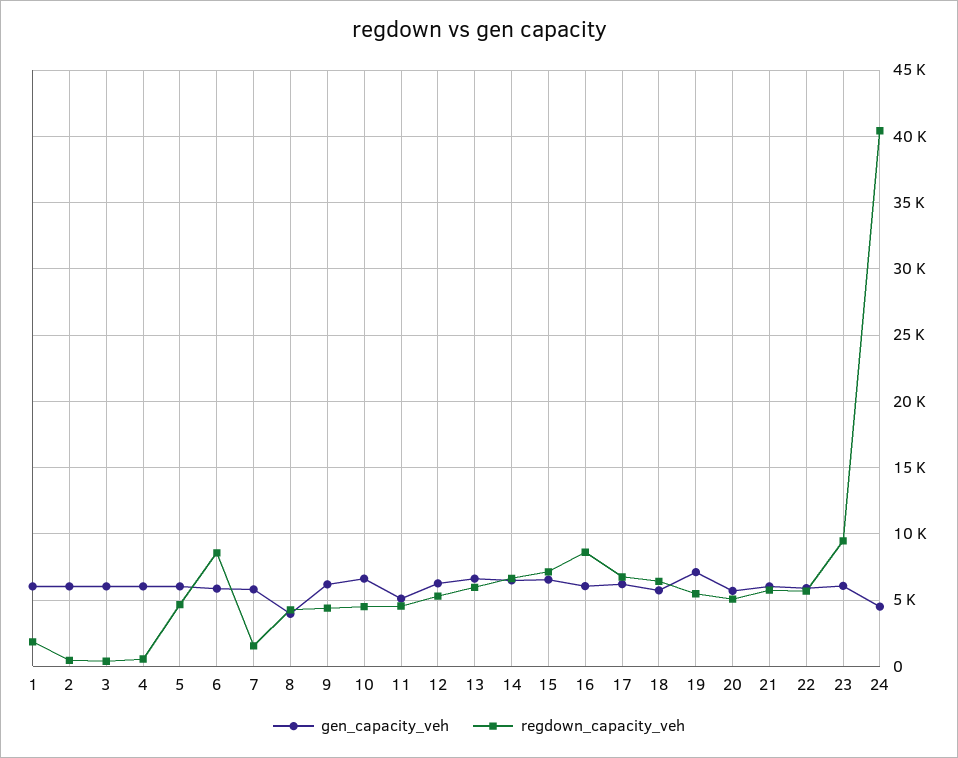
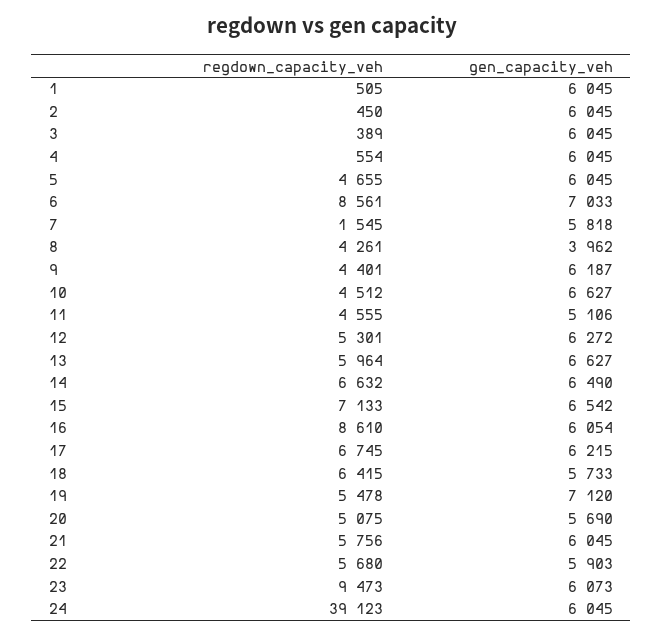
regdown_capacity_veh, 1: 2000 -> 505
gen_capacity_veh, 6: 6000 -> 7033
gen_capacity_veh, 24: 4500 -> 6045
regdown_capacity_veh, 24: 40500 -> 39123

